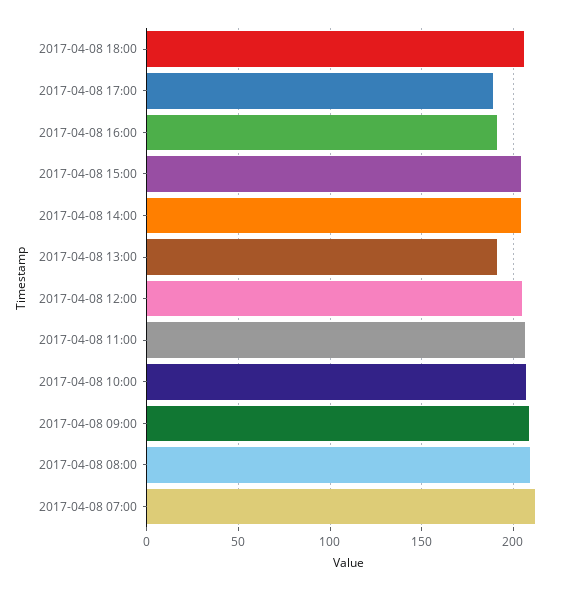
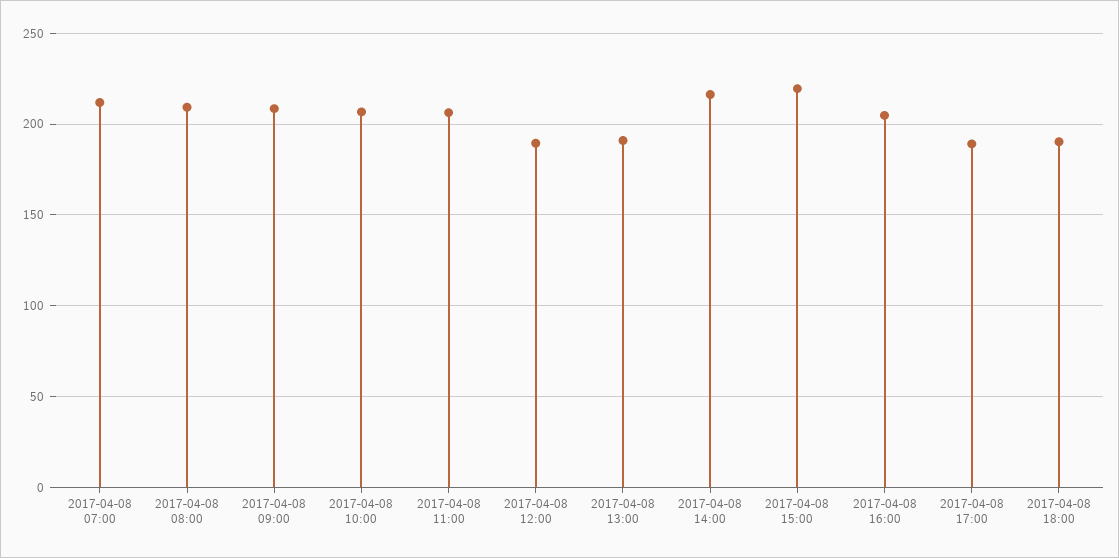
2017-04-08 18:00: 205 -> 190
2017-04-08 16:00: 190 -> 205
2017-04-08 15:00: 205 -> 220
2017-04-08 14:00: 205 -> 215
2017-04-08 12:00: 205 -> 190

